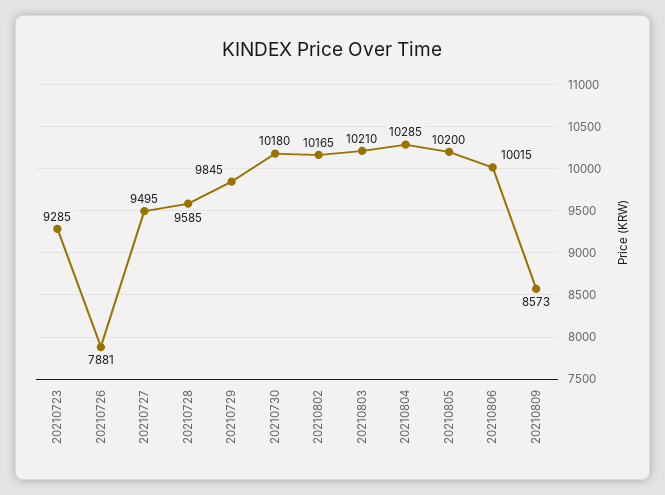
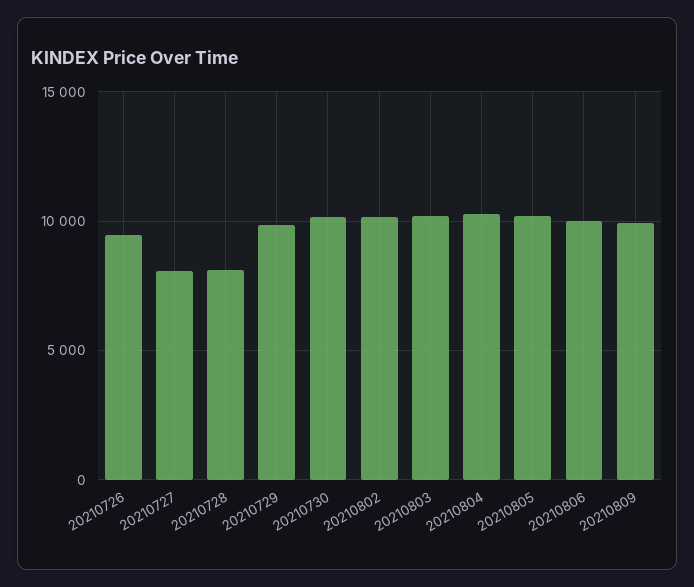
20210723: 9285 -> none
20210726: 7881 -> 9500
20210727: 9495 -> 8000
20210728: 9585 -> 8000
20210809: 8573 -> 10000

